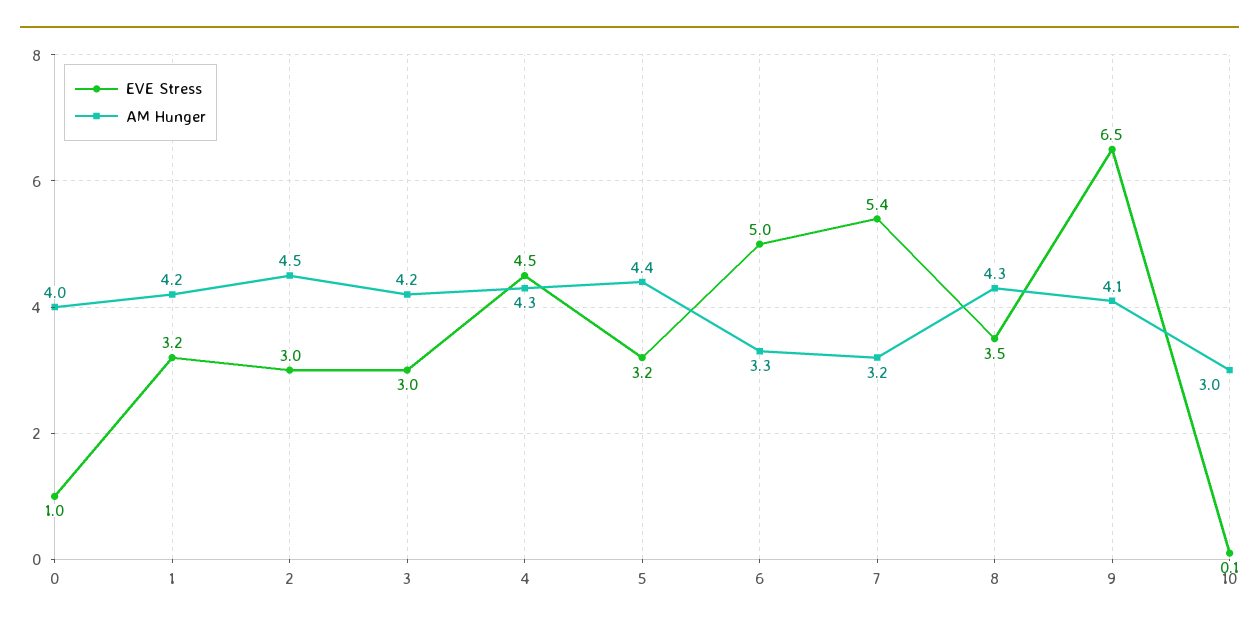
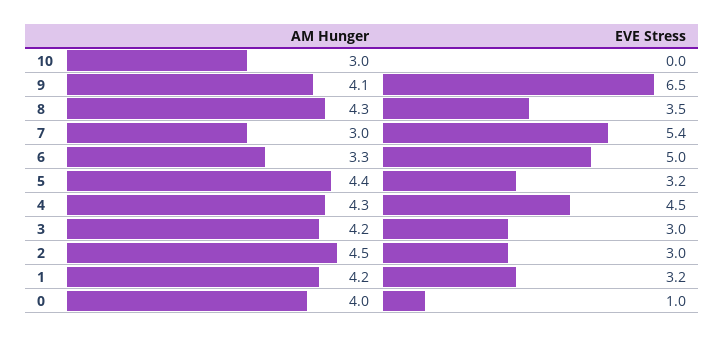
AM Hunger, 7: 3.2 -> 3
EVE Stress, 10: 0.1 -> 0

